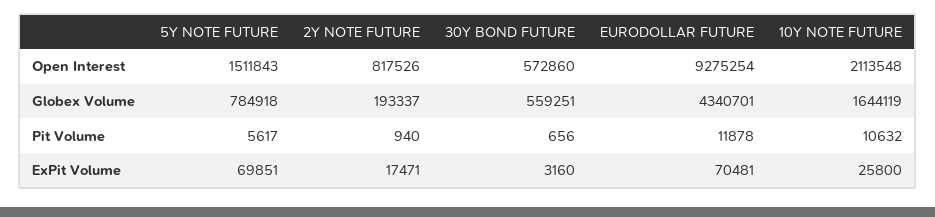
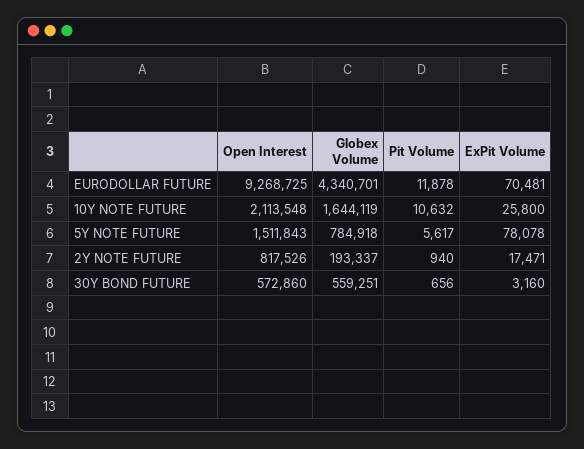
EURODOLLAR FUTURE, Open Interest: 9275254 -> 9268725
5Y NOTE FUTURE, ExPit Volume: 69851 -> 78078

